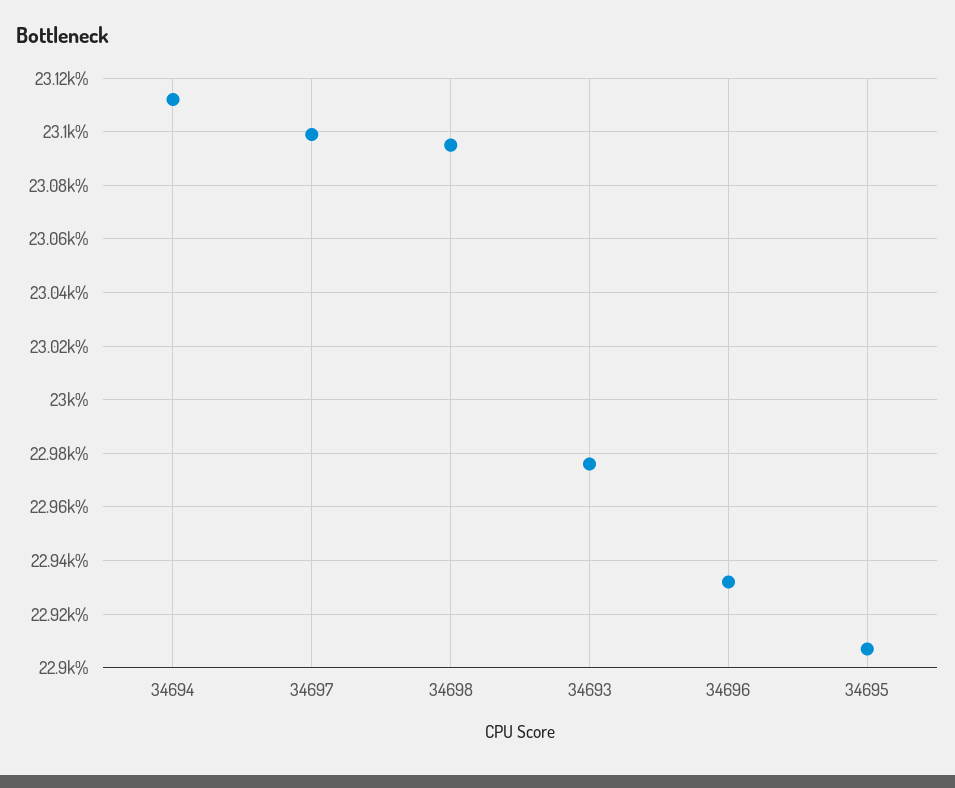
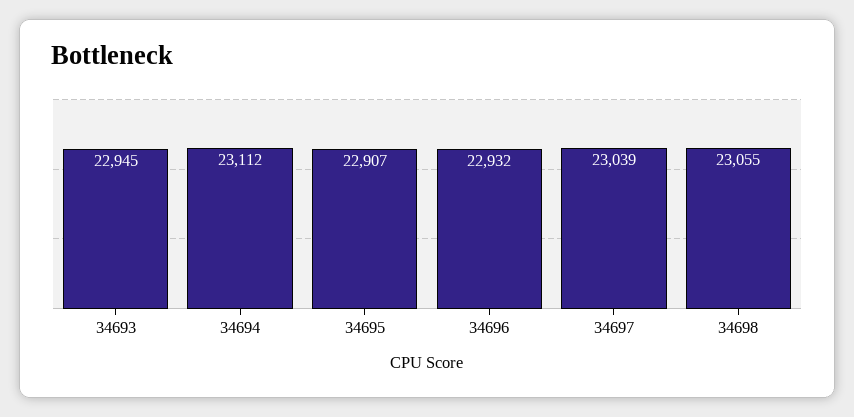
34697: 23100 -> 23039
34698: 23095 -> 23055
34693: 22975 -> 22945

